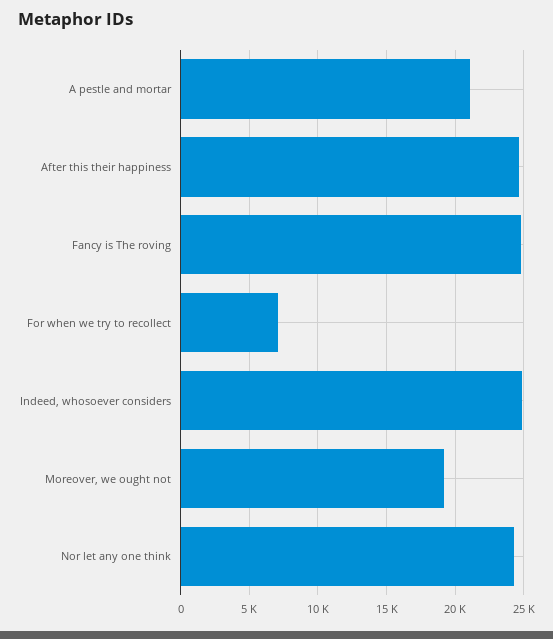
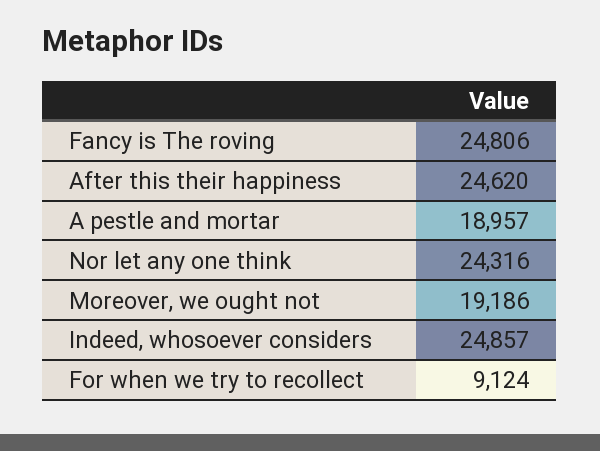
A pestle and mortar: 21000 -> 18957
For when we try to recollect: 7000 -> 9124

